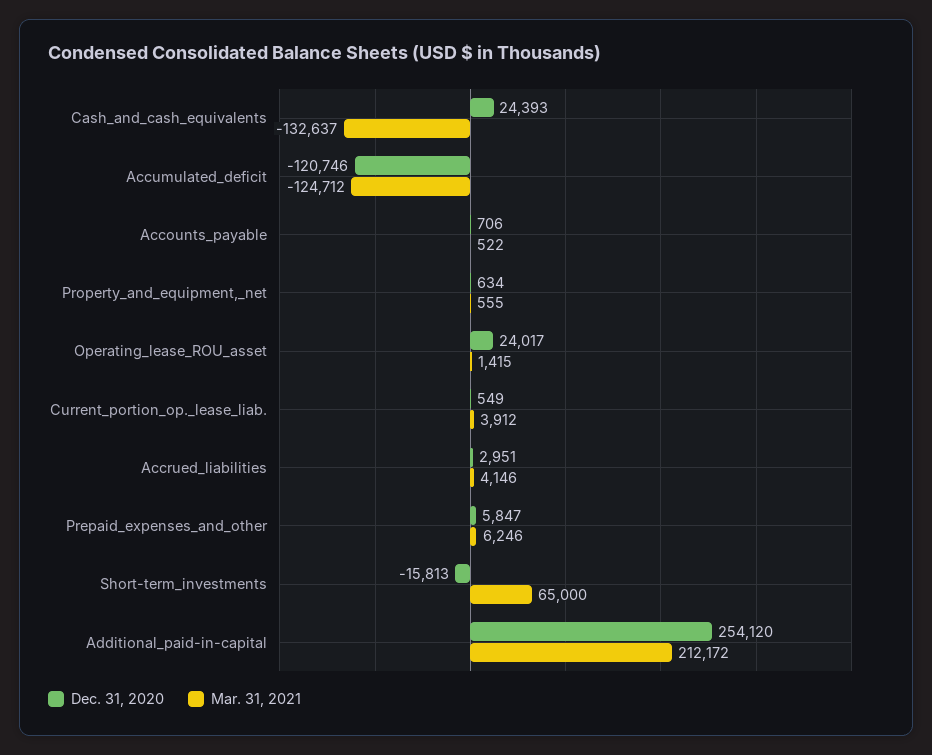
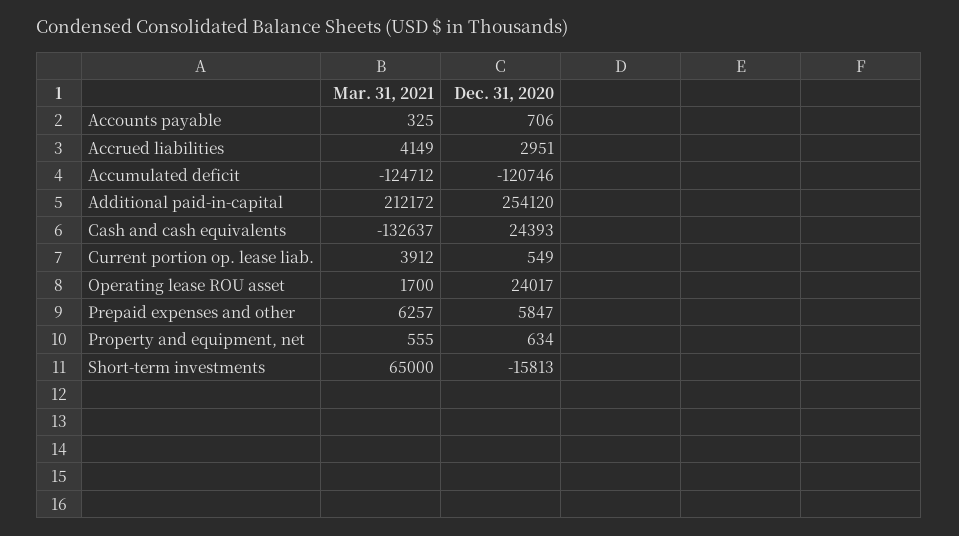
Mar. 31, 2021, Accounts_payable: 522 -> 325
Mar. 31, 2021, Operating_lease_ROU_asset: 1415 -> 1700
Mar. 31, 2021, Accrued_liabilities: 4146 -> 4149
Mar. 31, 2021, Prepaid_expenses_and_other: 6246 -> 6257

